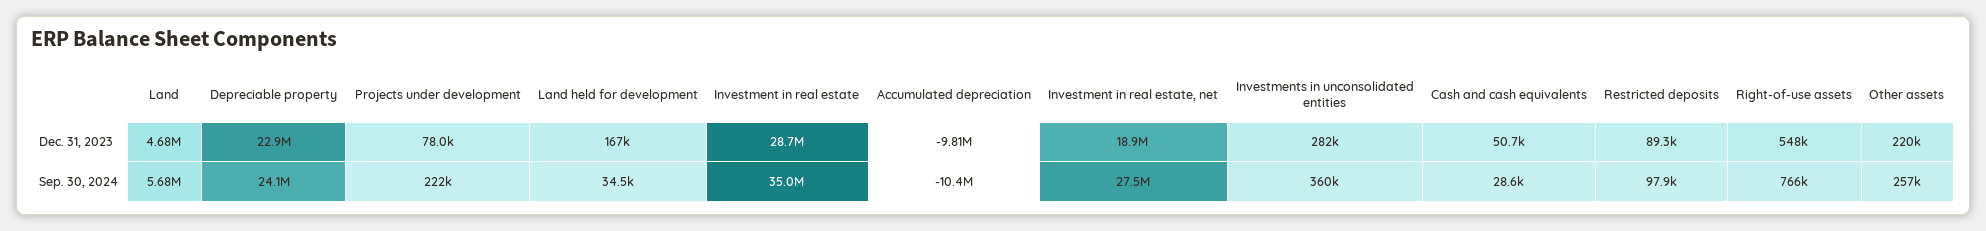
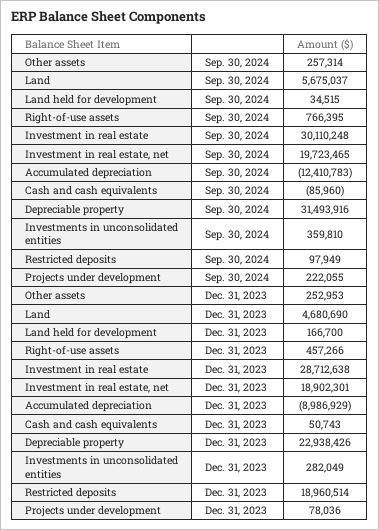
Accumulated depreciation, Dec. 31, 2023: -9810000 -> -8986929
Restricted deposits, Dec. 31, 2023: 89300 -> 18960514
Right-of-use assets, Dec. 31, 2023: 548000 -> 457266
Other assets, Dec. 31, 2023: 220000 -> 252953
Depreciable property, Sep. 30, 2024: 24100000 -> 31493916
Investment in real estate, Sep. 30, 2024: 35000000 -> 30110248
Accumulated depreciation, Sep. 30, 2024: -10400000 -> -12410783
Investment in real estate, net, Sep. 30, 2024: 27500000 -> 19723465
Cash and cash equivalents, Sep. 30, 2024: 28600 -> -85960

